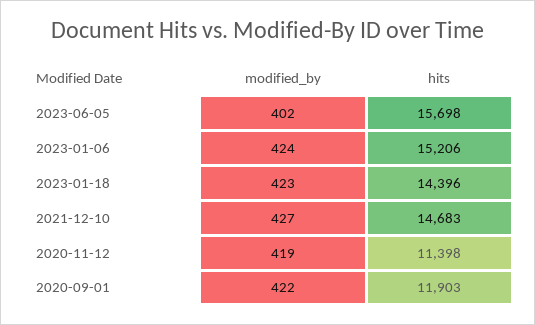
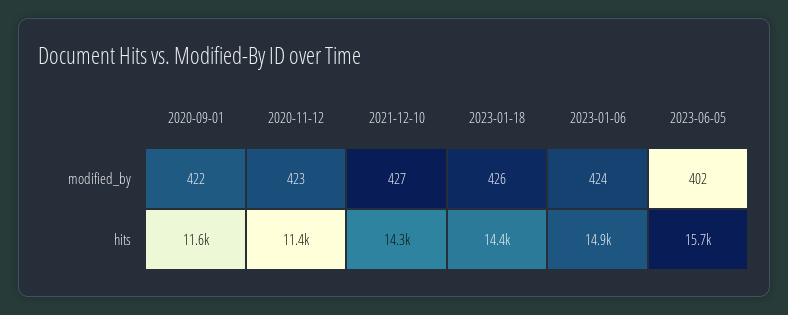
hits, 2023-01-06: 15206 -> 14900
modified_by, 2023-01-18: 423 -> 426
hits, 2021-12-10: 14683 -> 14300
modified_by, 2020-11-12: 419 -> 423
hits, 2020-09-01: 11903 -> 11600

